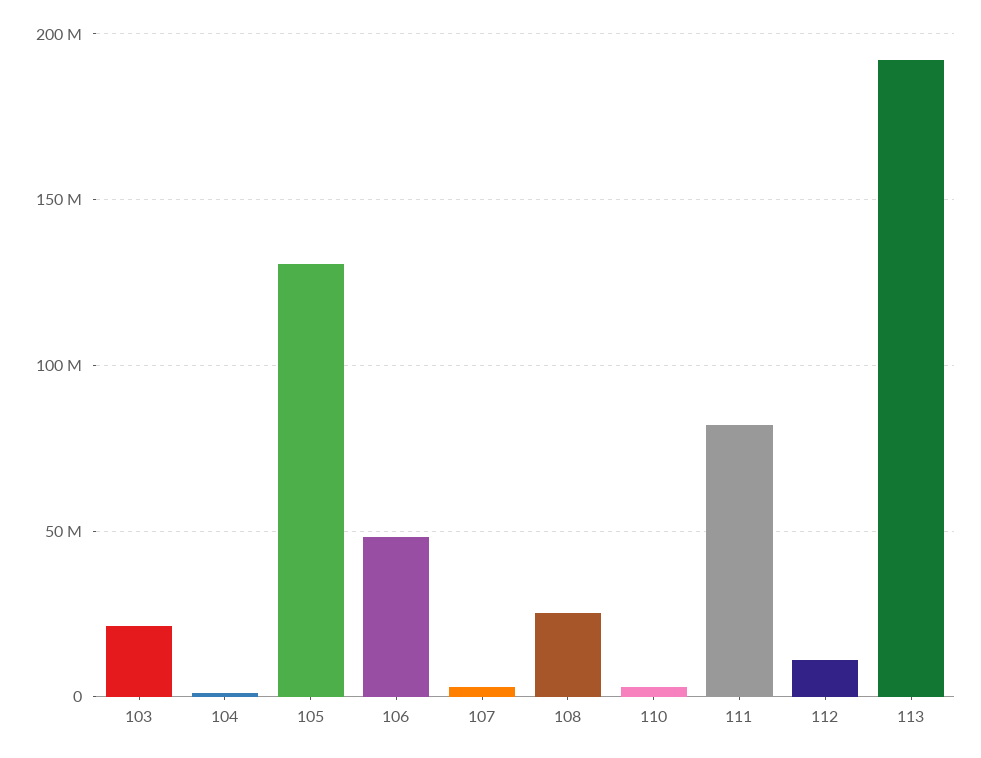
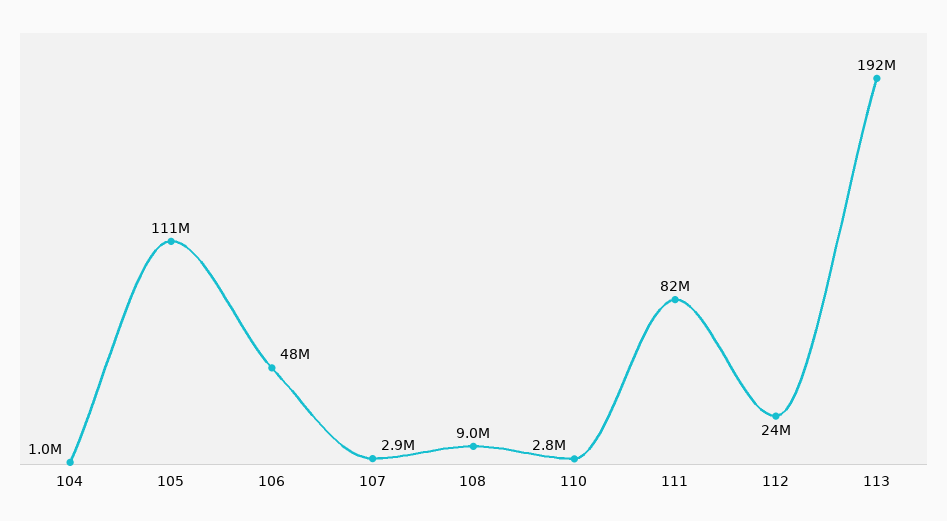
103: 20000000 -> none
105: 130000000 -> 111000000
108: 25000000 -> 9000000
112: 10000000 -> 24000000

